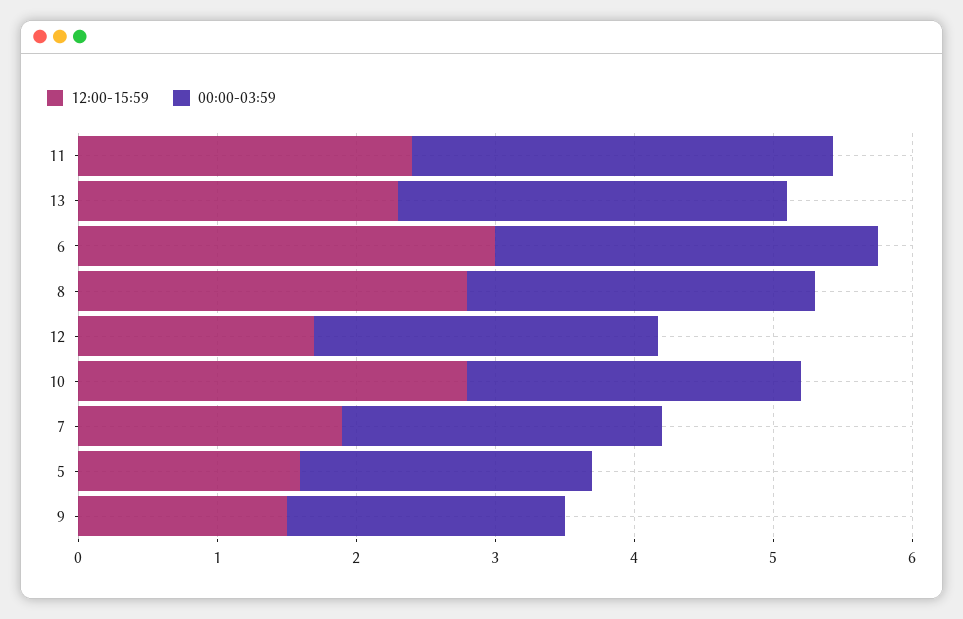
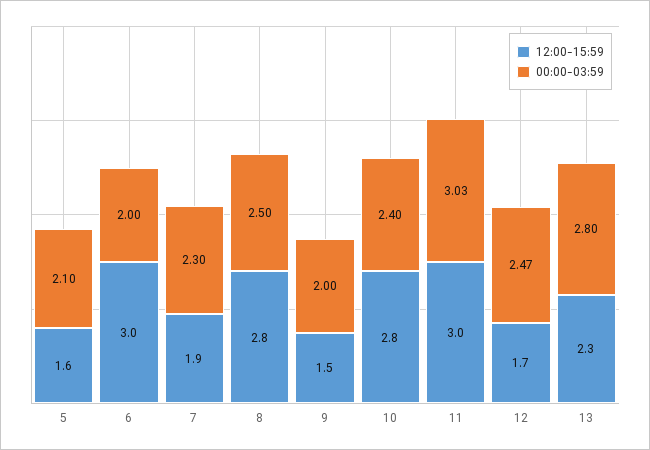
12:00-15:59, 11: 2.4 -> 3
00:00-03:59, 6: 2.8 -> 2

